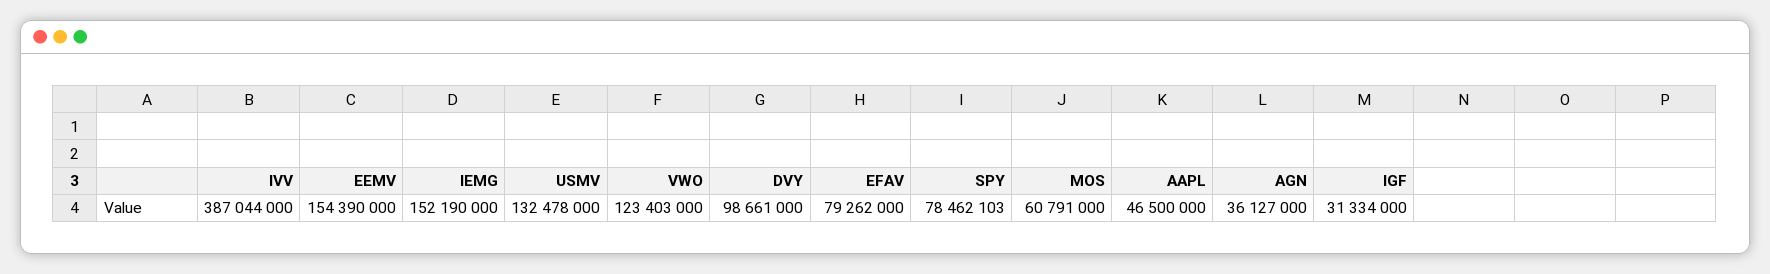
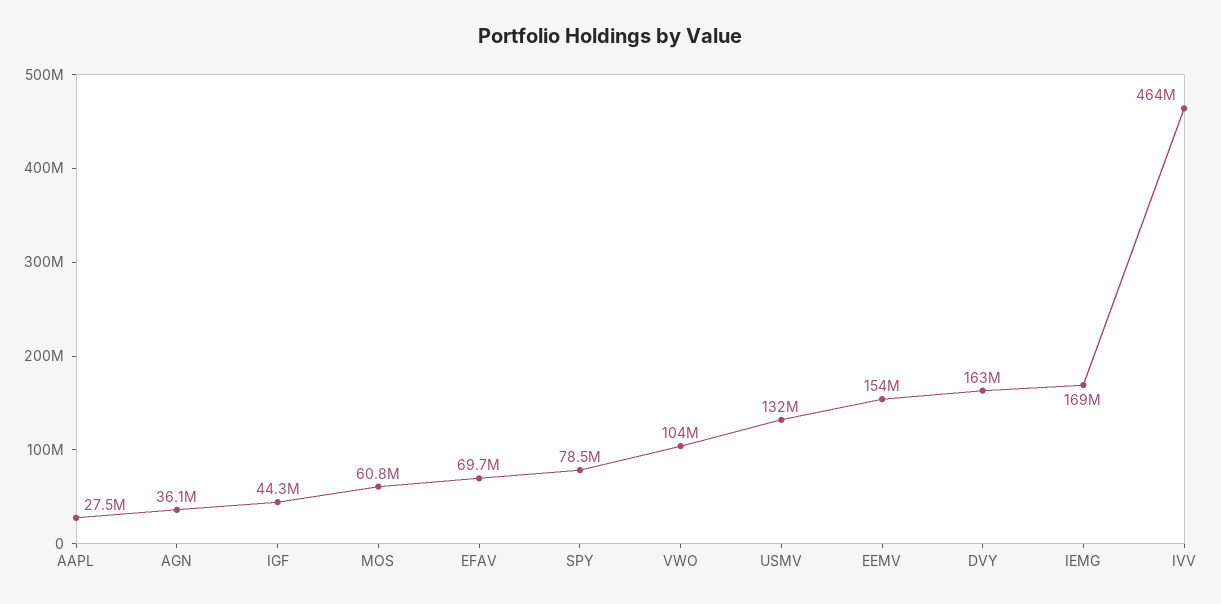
IVV: 387044000 -> 464000000
IEMG: 152190000 -> 169000000
VWO: 123403000 -> 104000000
DVY: 98661000 -> 163000000
EFAV: 79262000 -> 69700000
AAPL: 46500000 -> 27500000
IGF: 31334000 -> 44300000

